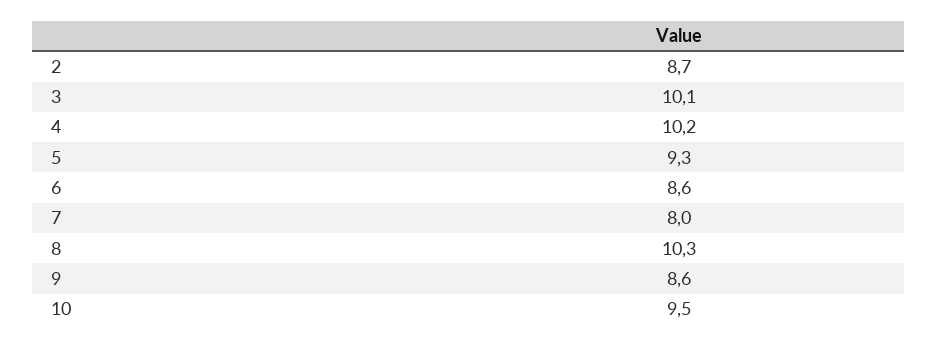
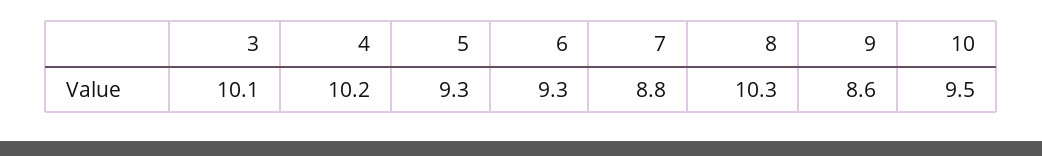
2: 8.7 -> none
6: 8.6 -> 9.3
7: 8 -> 8.8

